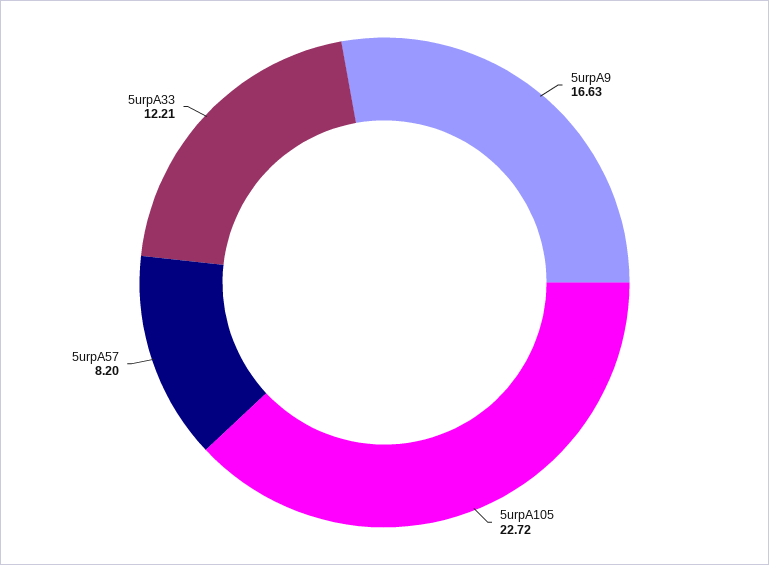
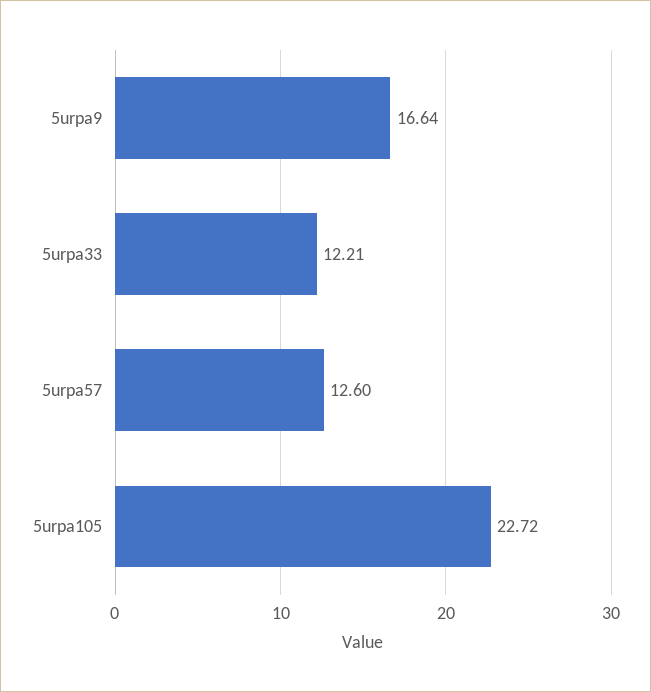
5urpA9: 16.63 -> 16.64
5urpA57: 8.2 -> 12.6

